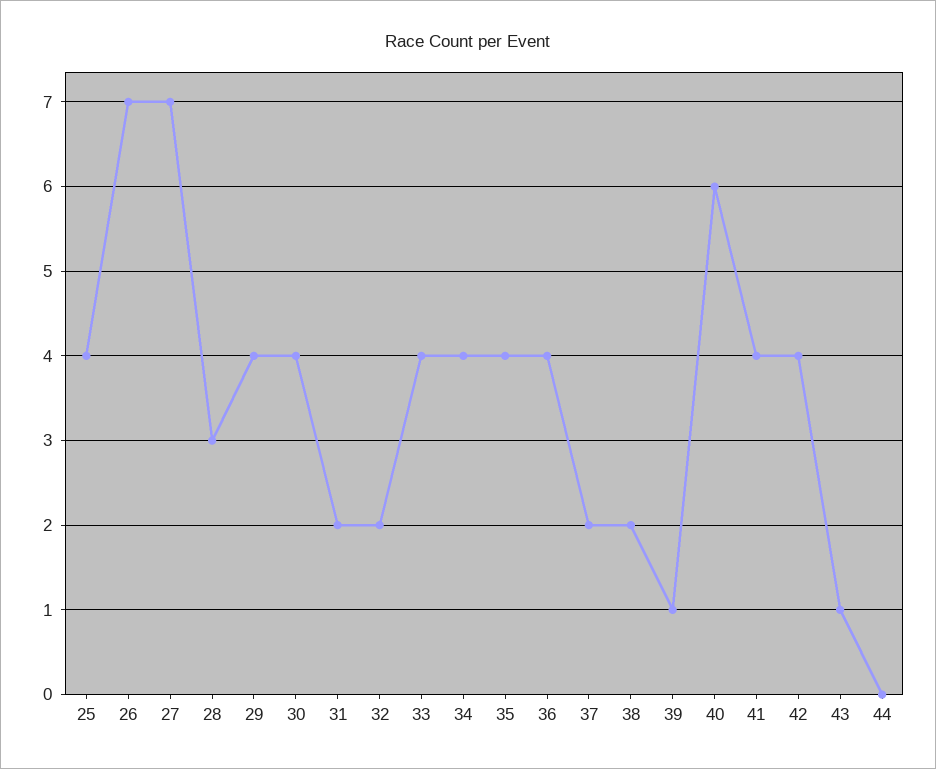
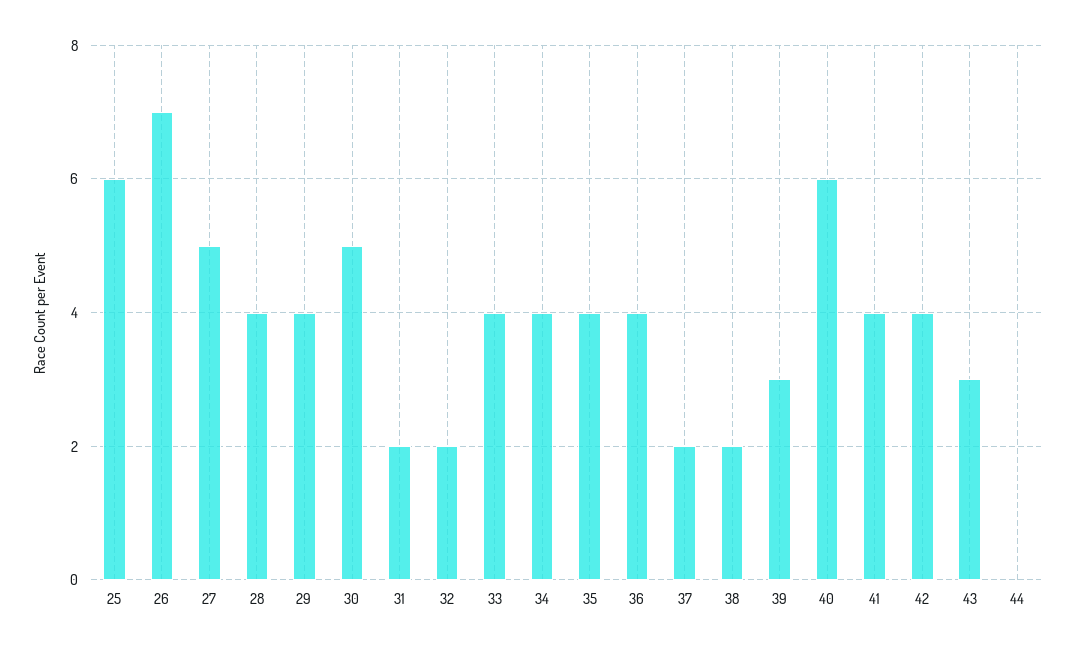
25: 4 -> 6
27: 7 -> 5
28: 3 -> 4
30: 4 -> 5
39: 1 -> 3
43: 1 -> 3

